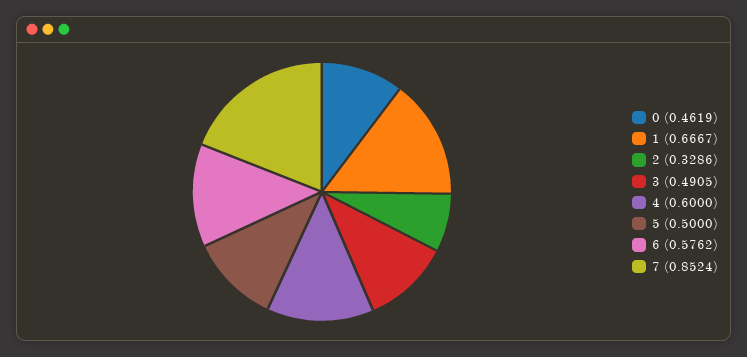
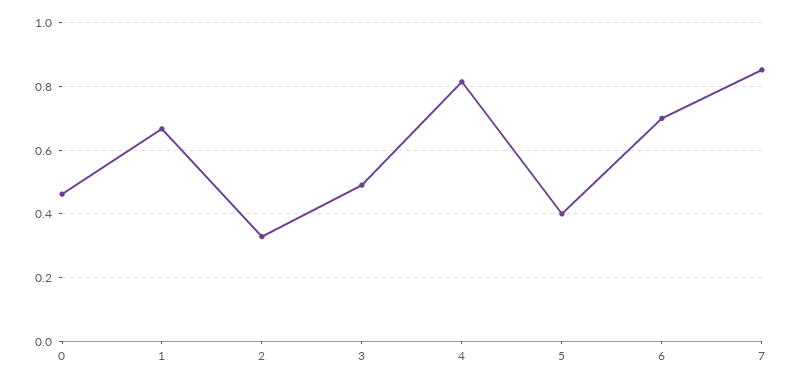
4: 0.6 -> 0.82
5: 0.5 -> 0.4
6: 0.5762 -> 0.7

